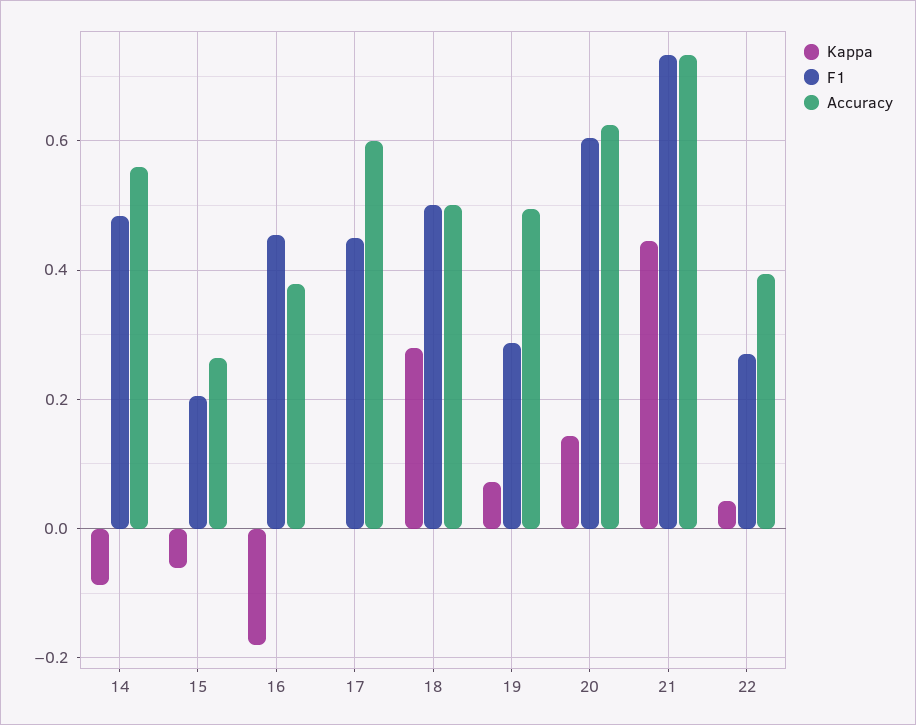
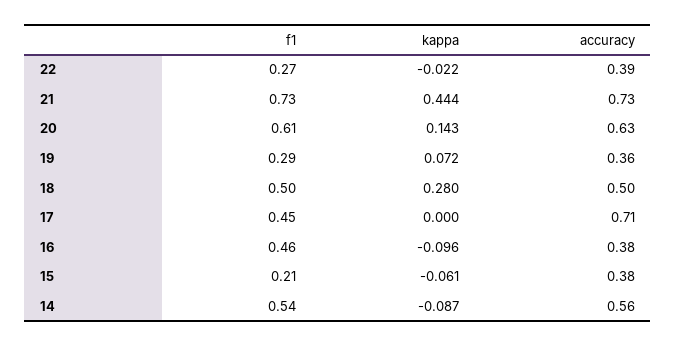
F1, 14: 0.48 -> 0.54
Accuracy, 15: 0.26 -> 0.38
Kappa, 16: -0.18 -> -0.096
Accuracy, 17: 0.6 -> 0.71
Accuracy, 19: 0.5 -> 0.36
Kappa, 22: 0.04 -> -0.022

